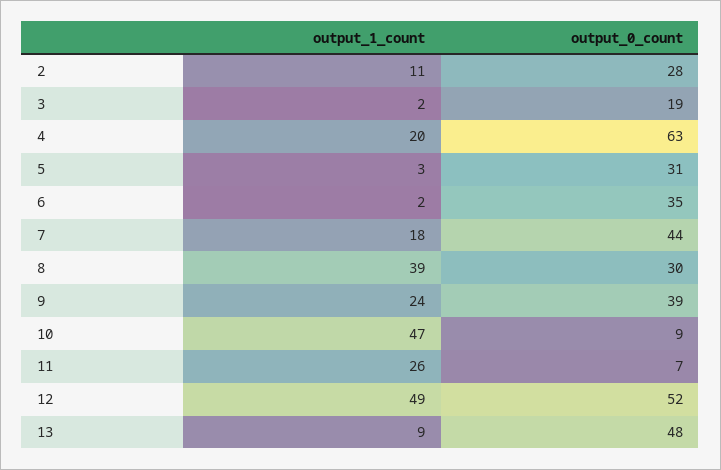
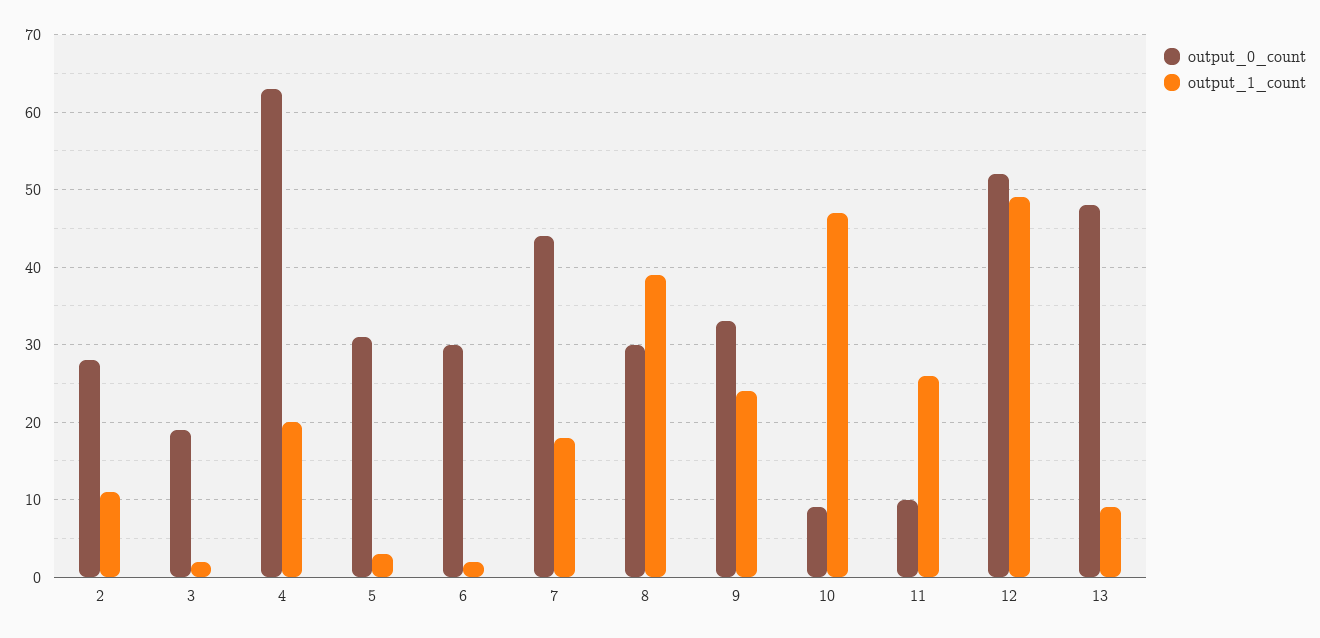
output_0_count, 6: 35 -> 30
output_0_count, 9: 39 -> 33
output_0_count, 11: 7 -> 10

